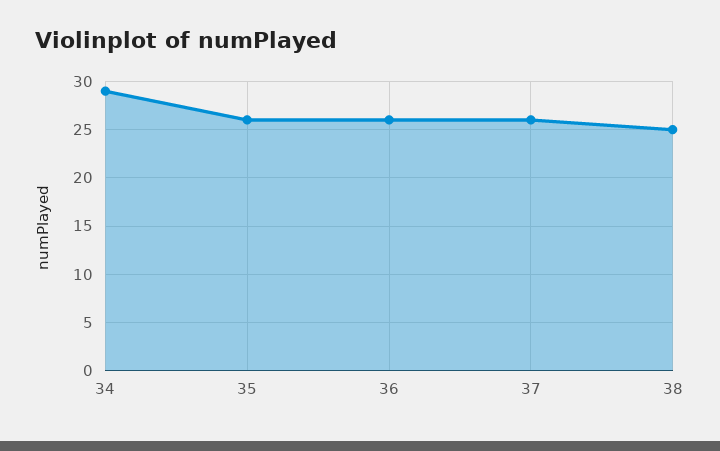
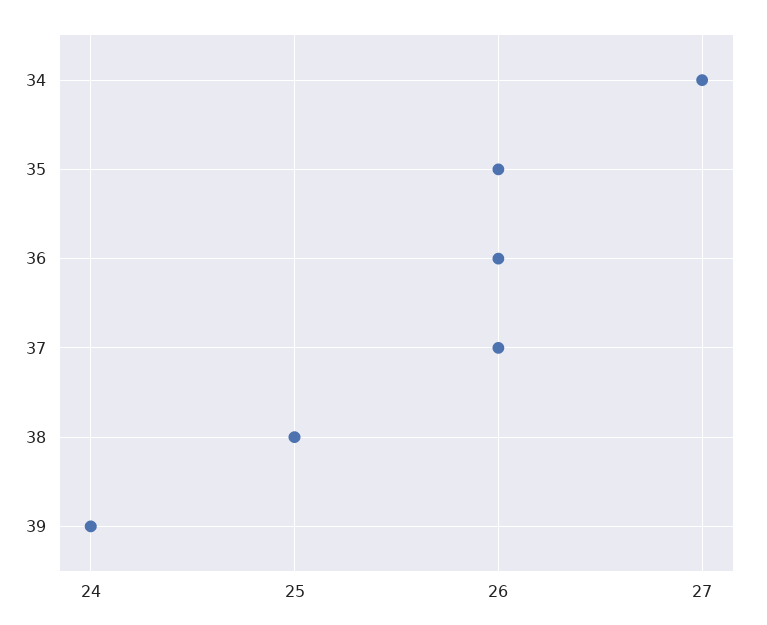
34: 29 -> 27
39: none -> 24

